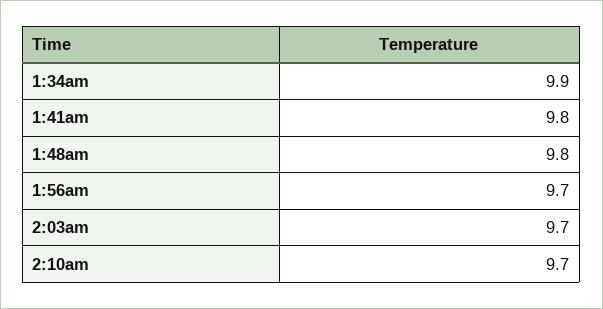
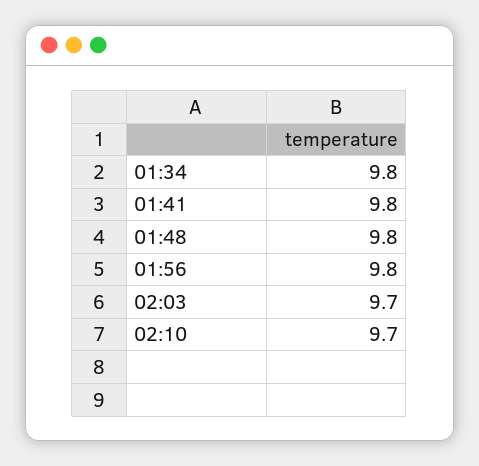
1:34am: 9.9 -> 9.8
1:56am: 9.7 -> 9.8

